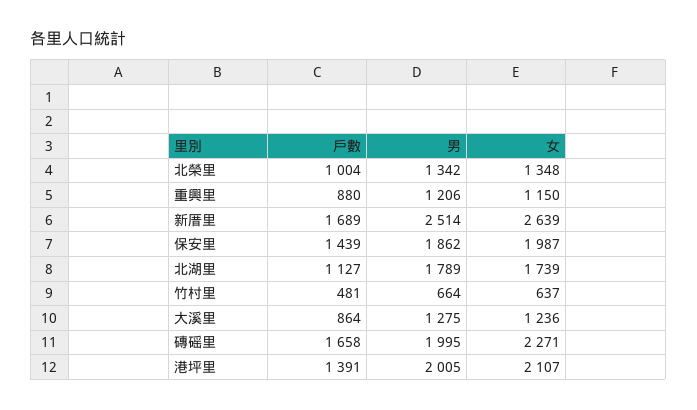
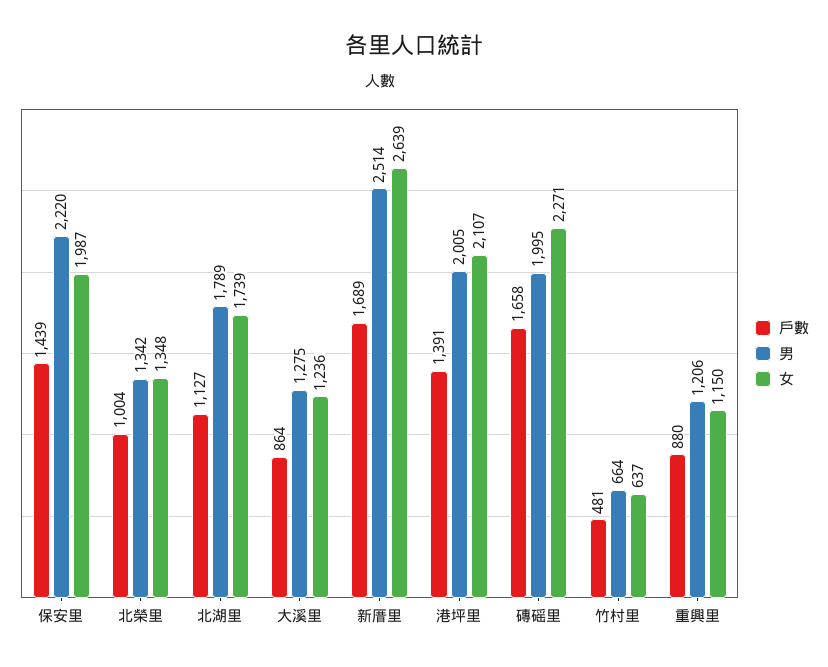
男, 保安里: 1862 -> 2220

